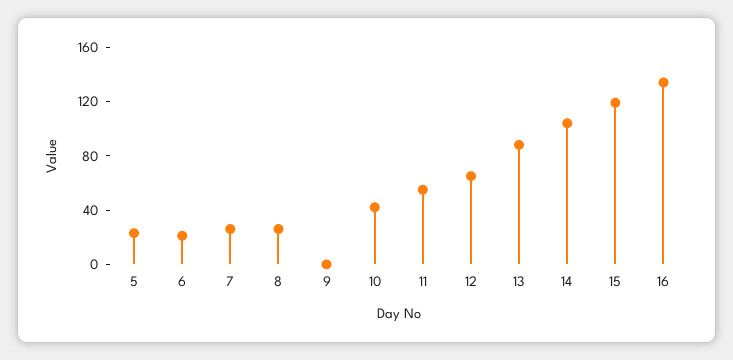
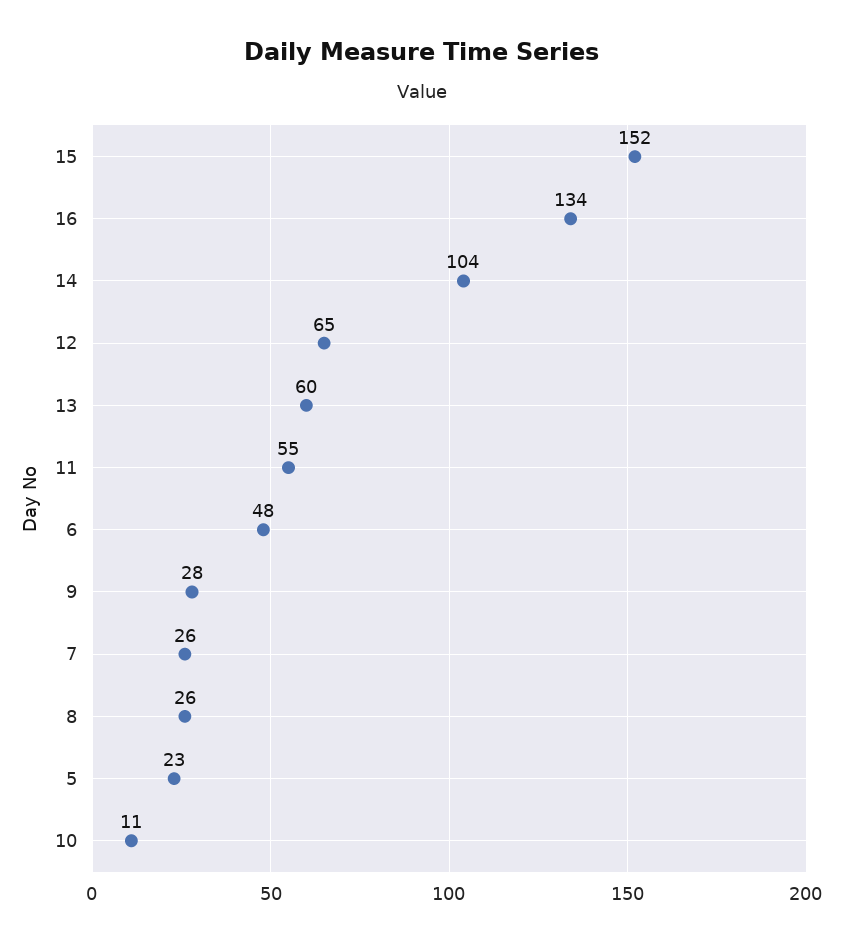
6: 20 -> 48
9: 0 -> 28
10: 40 -> 11
13: 90 -> 60
15: 120 -> 152

